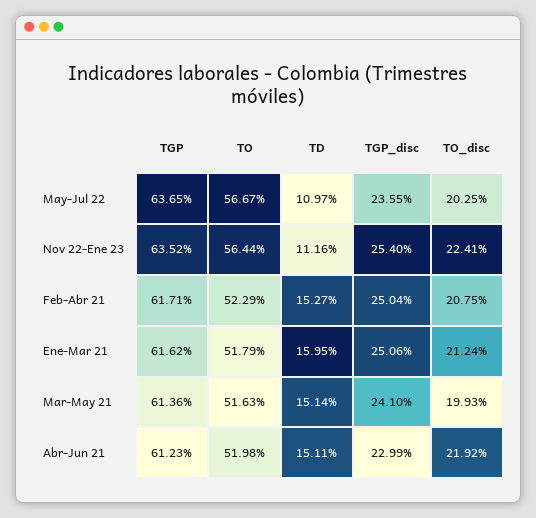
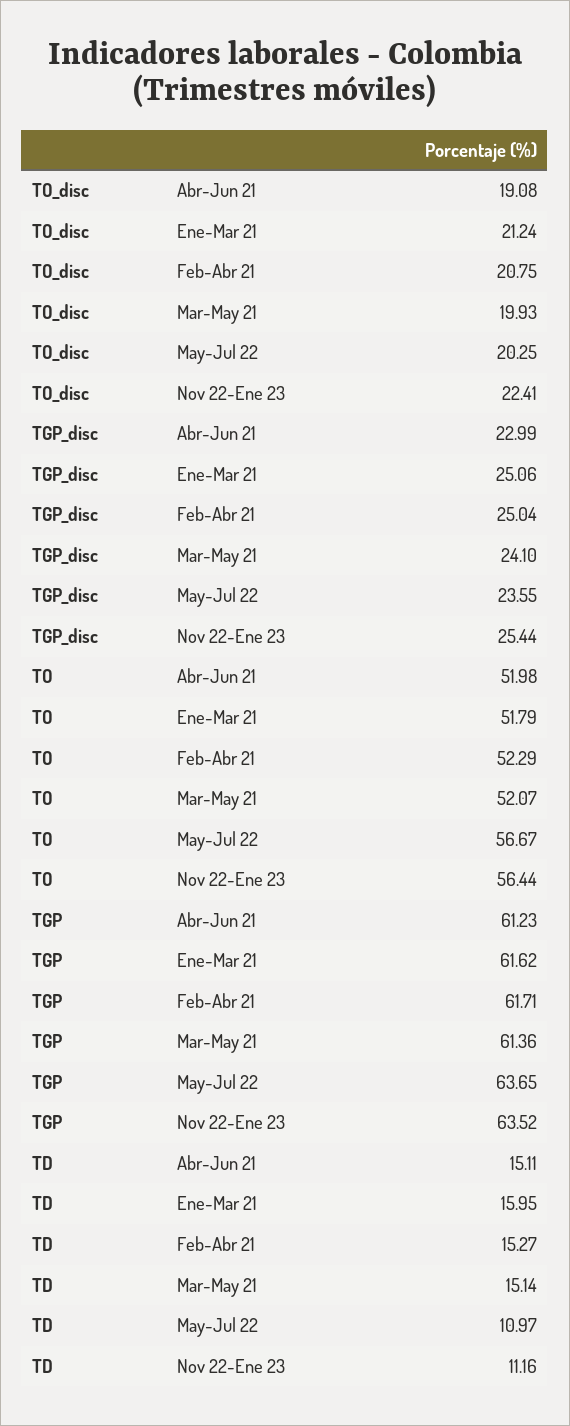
TGP_disc, Nov 22-Ene 23: 25.4 -> 25.44
TO, Mar-May 21: 51.63 -> 52.07
TO_disc, Abr-Jun 21: 21.92 -> 19.08

